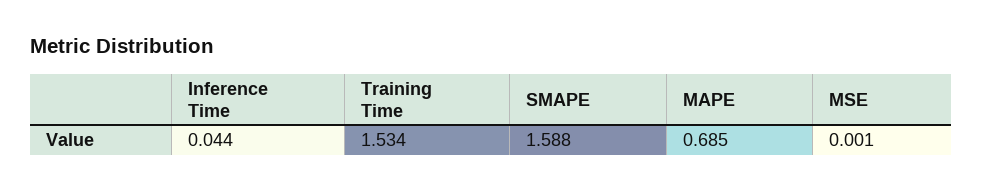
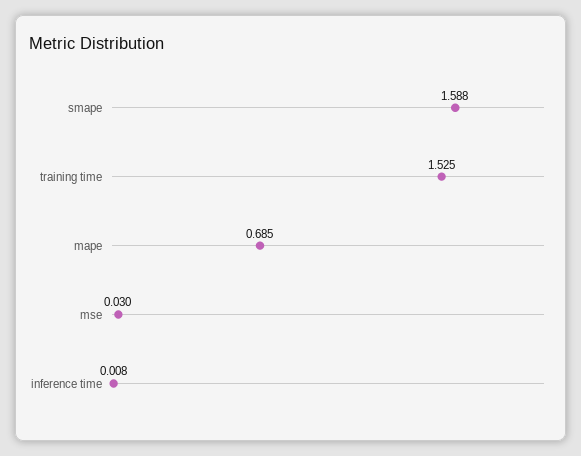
Inference Time: 0.044 -> 0.008
Training Time: 1.534 -> 1.525
MSE: 0.001 -> 0.03

